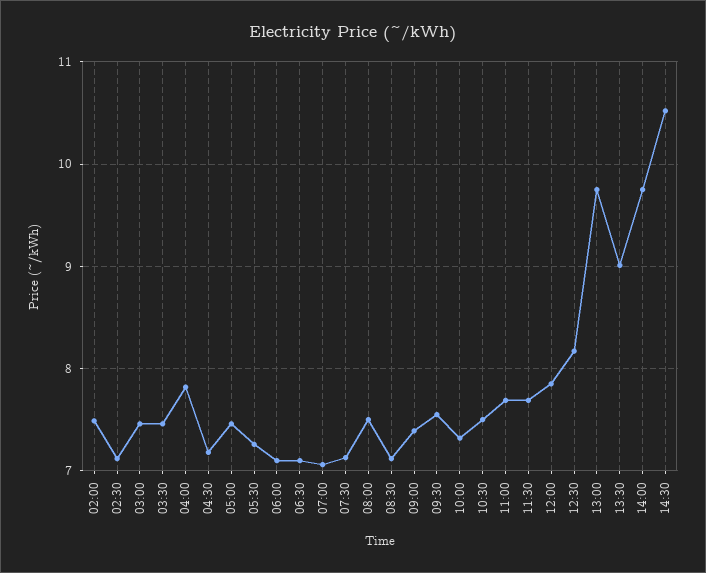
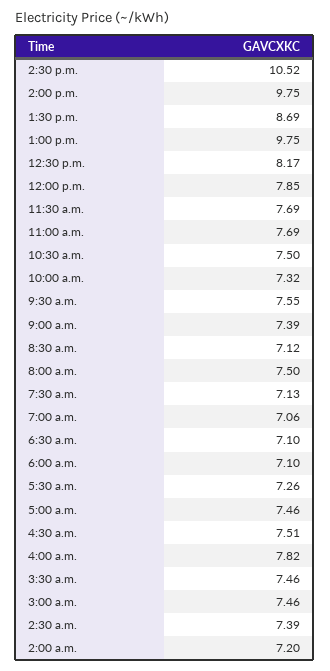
02:00: 7.5 -> 7.2
02:30: 7.1 -> 7.39
04:30: 7.2 -> 7.51
13:30: 9 -> 8.69

